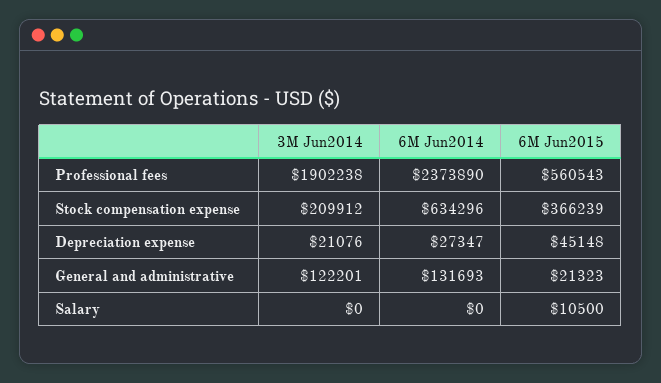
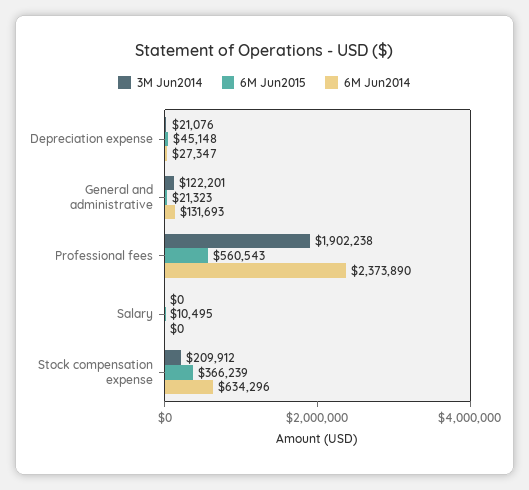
6M Jun2015, Salary: 10500 -> 10495

